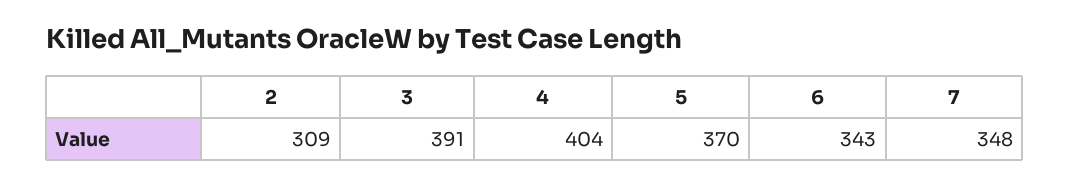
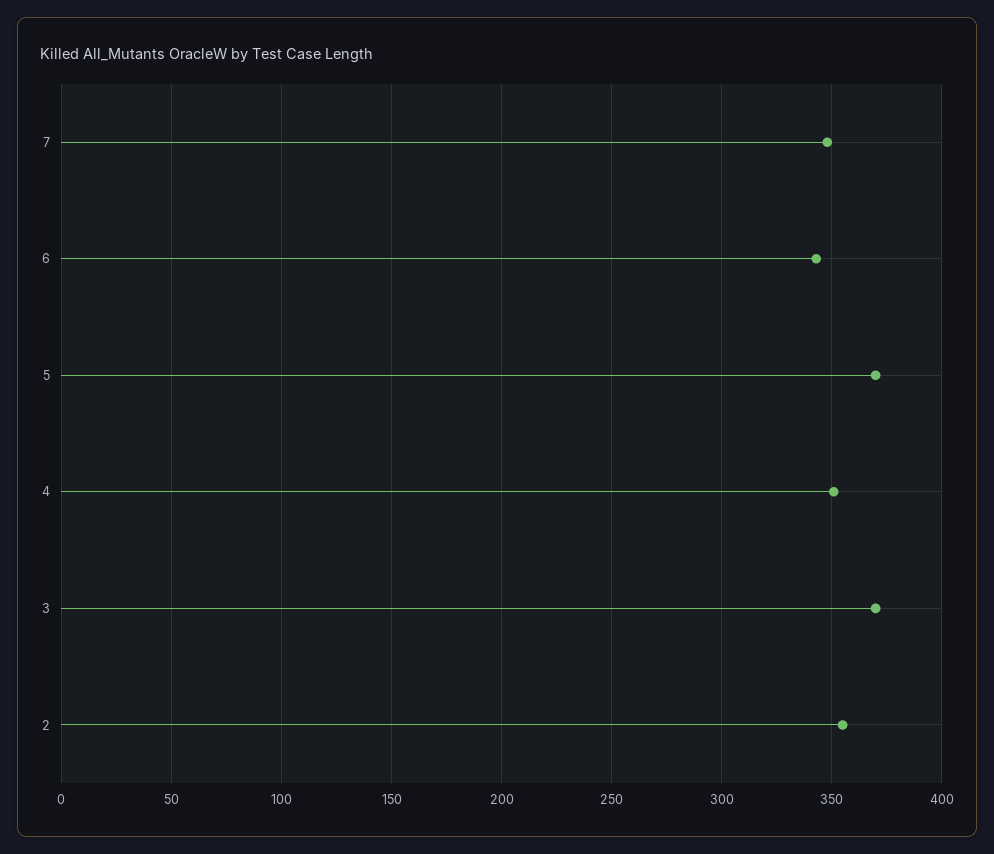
2: 309 -> 355
3: 391 -> 370
4: 404 -> 350

